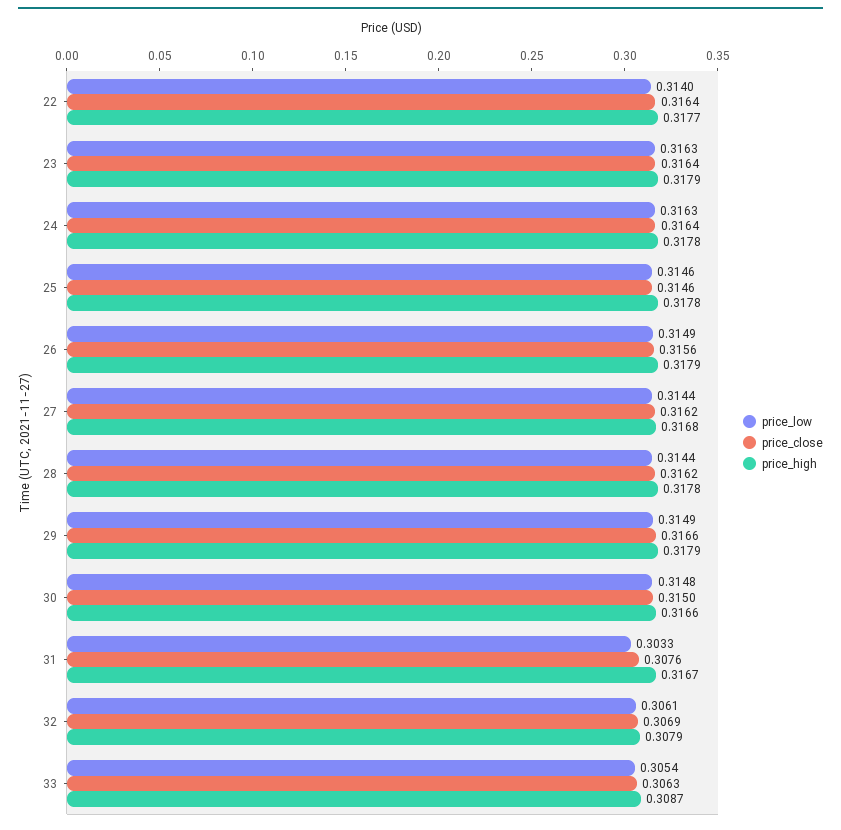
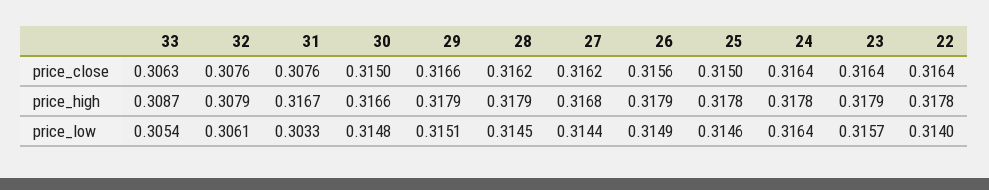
price_high, 22: 0.3177 -> 0.3178
price_low, 23: 0.3163 -> 0.3157
price_low, 24: 0.3163 -> 0.3164
price_close, 25: 0.3146 -> 0.315
price_low, 28: 0.3144 -> 0.3145
price_high, 28: 0.3178 -> 0.3179
price_low, 29: 0.3149 -> 0.3151
price_close, 32: 0.3069 -> 0.3076

